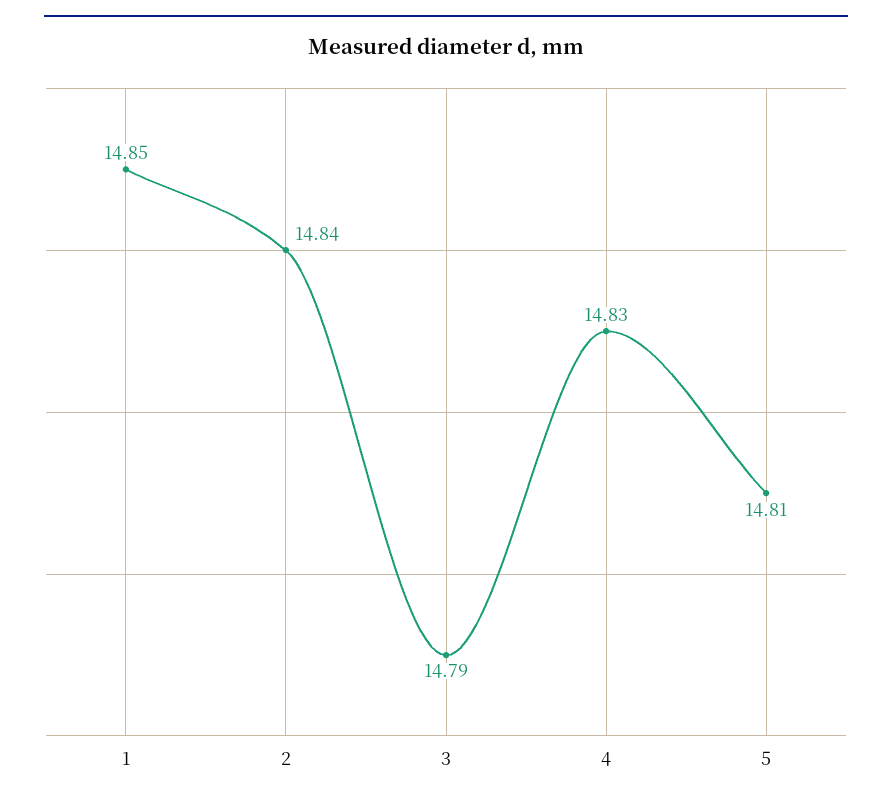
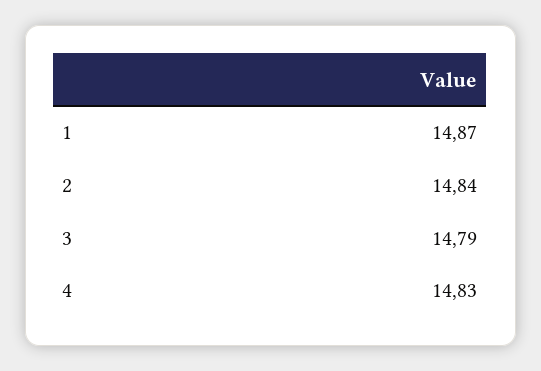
1: 14.85 -> 14.87
5: 14.81 -> none

